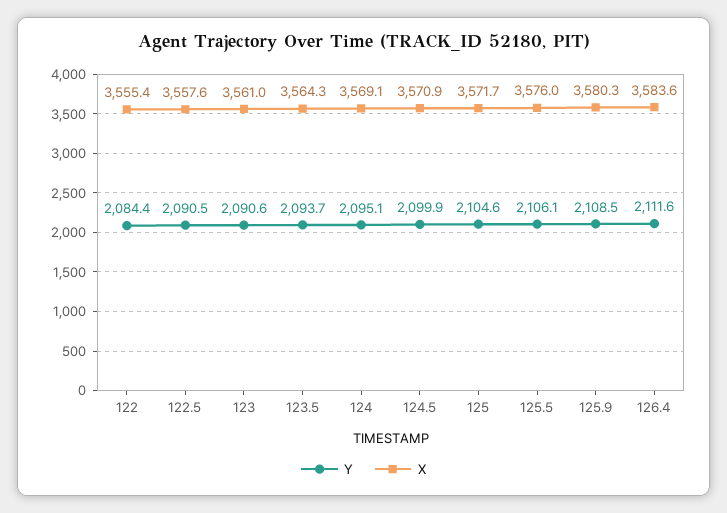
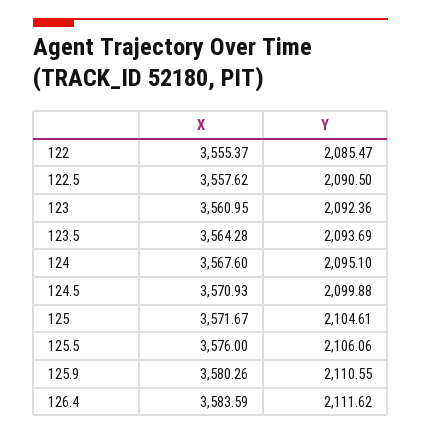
Y, 122: 2084.4 -> 2085.47
Y, 123: 2090.6 -> 2092.36
X, 124: 3569.1 -> 3567.6
Y, 125.9: 2108.5 -> 2110.55

